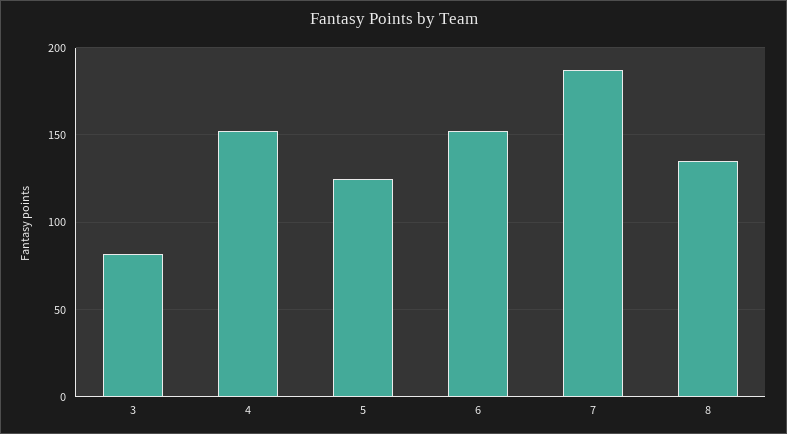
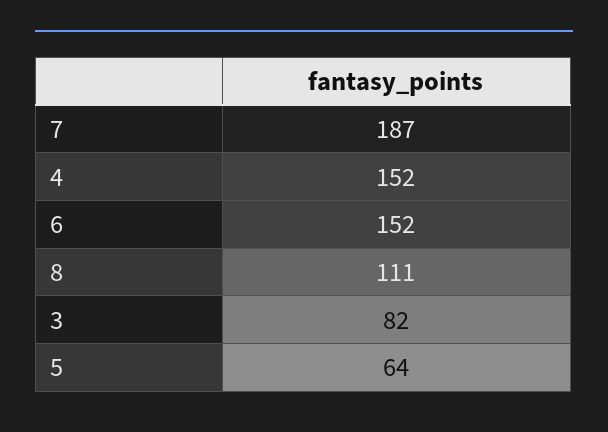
5: 125 -> 64
8: 135 -> 111

